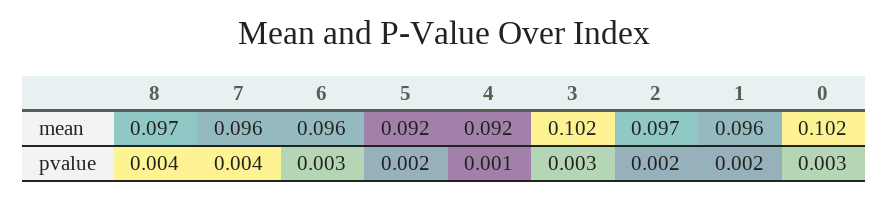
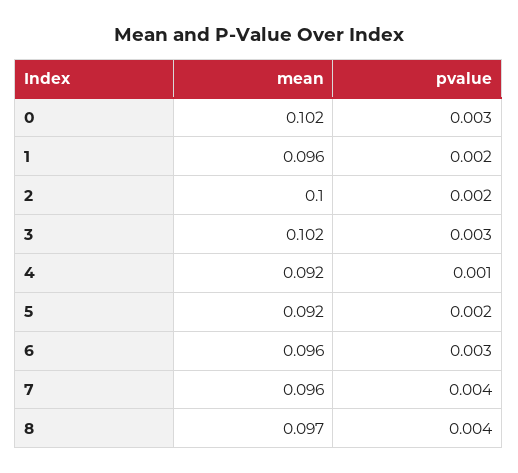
2, mean: 0.097 -> 0.1

